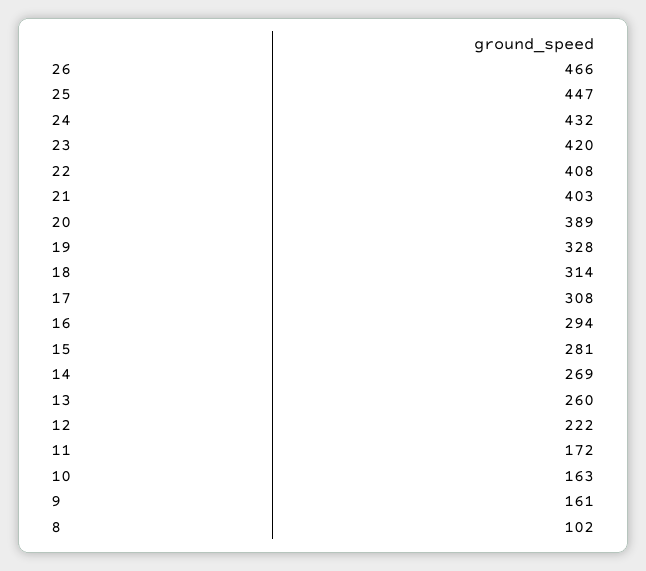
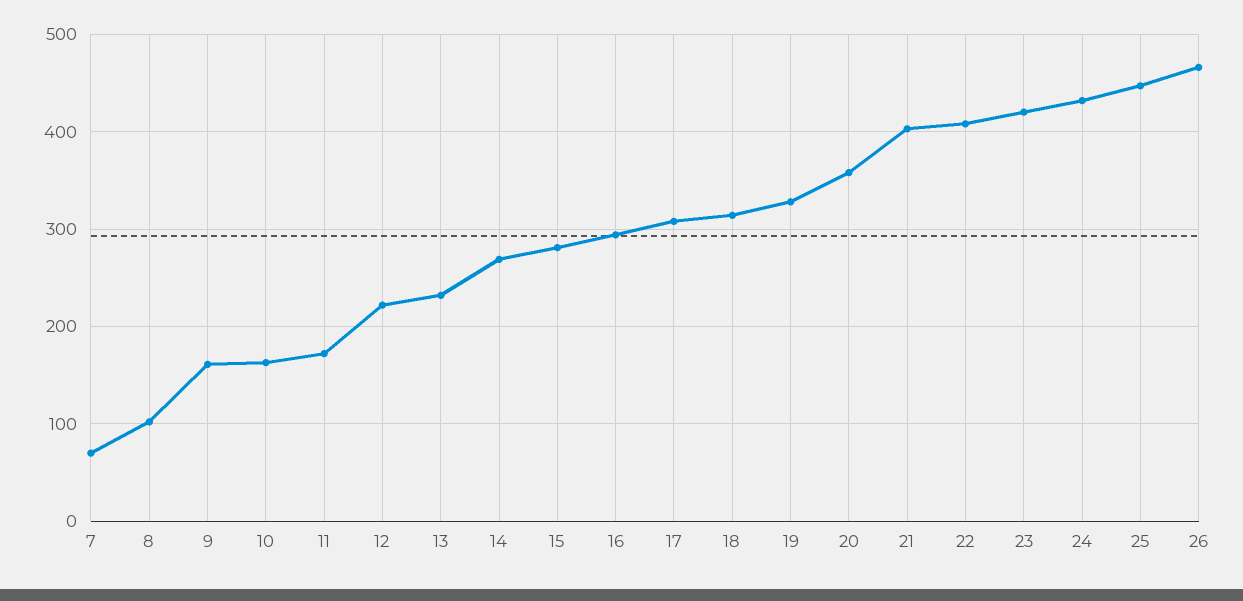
20: 389 -> 360
13: 260 -> 230
7: none -> 70

